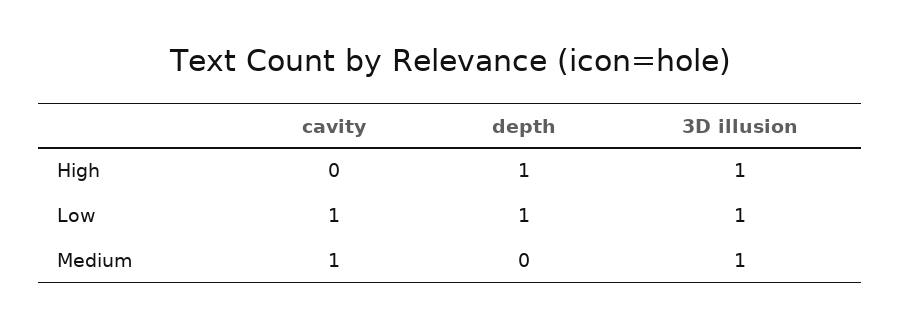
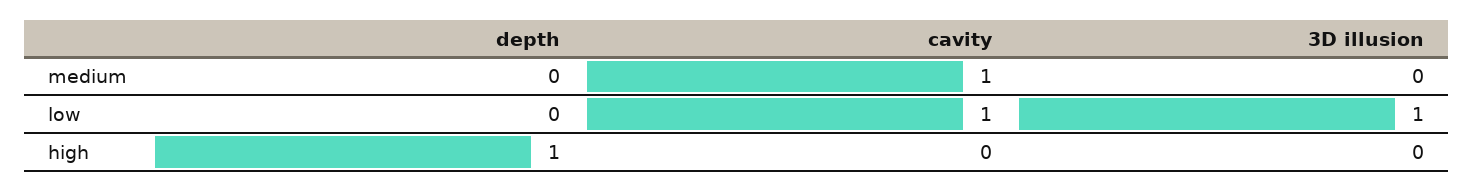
3D illusion, High: 1 -> 0
depth, Low: 1 -> 0
3D illusion, Medium: 1 -> 0

